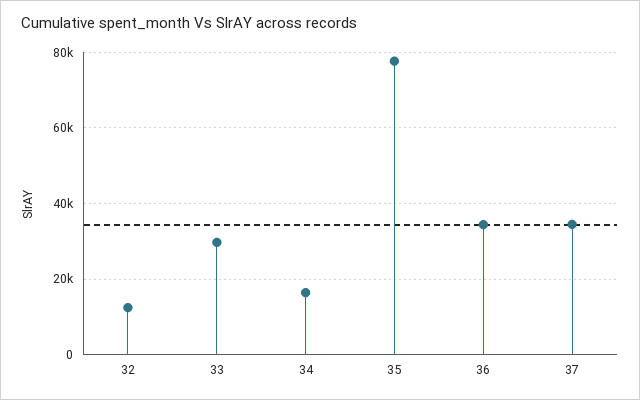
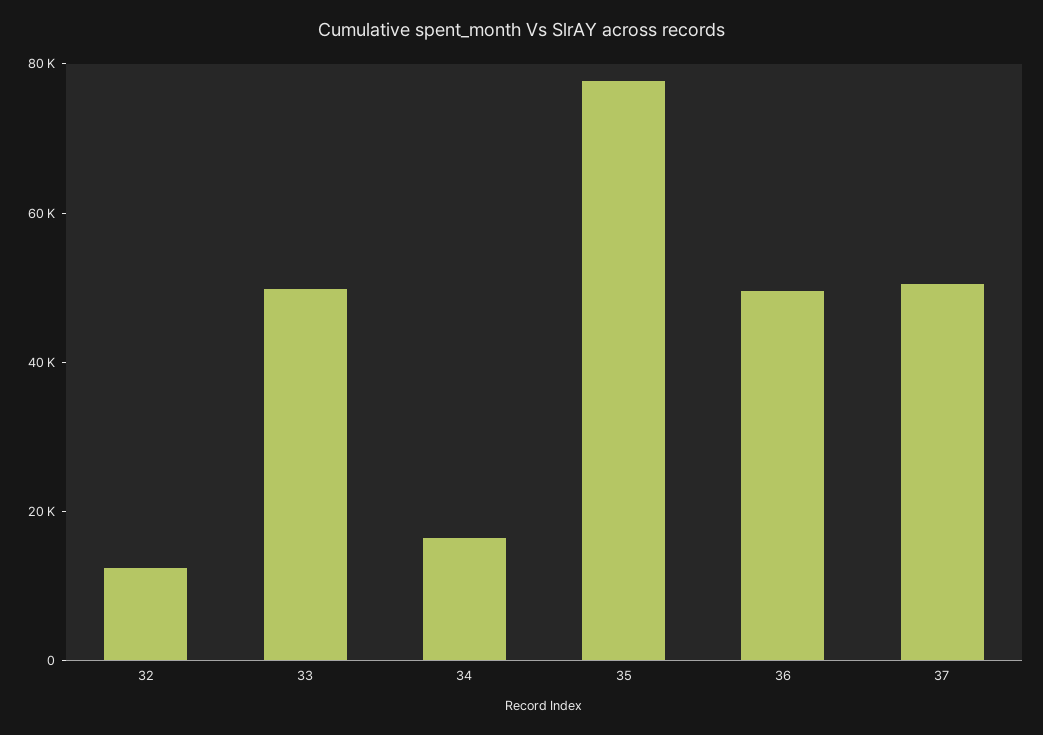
33: 30000 -> 50000
36: 34000 -> 50000
37: 34000 -> 50000

